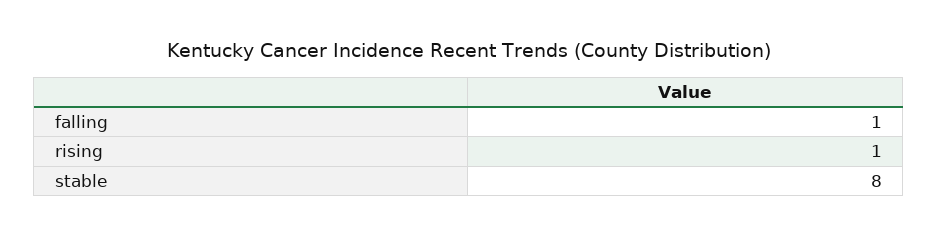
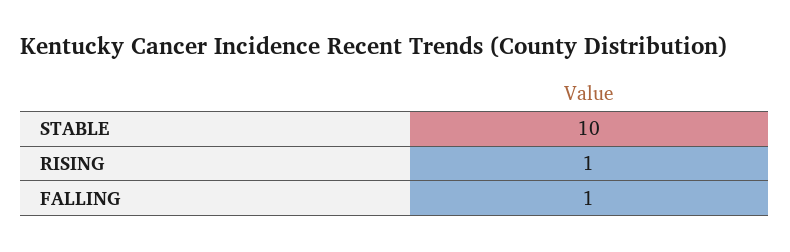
stable: 8 -> 10

